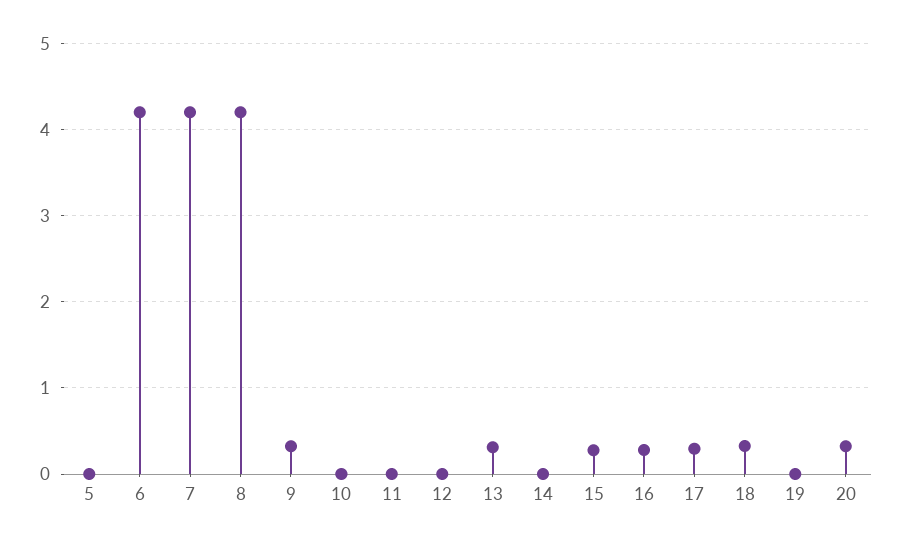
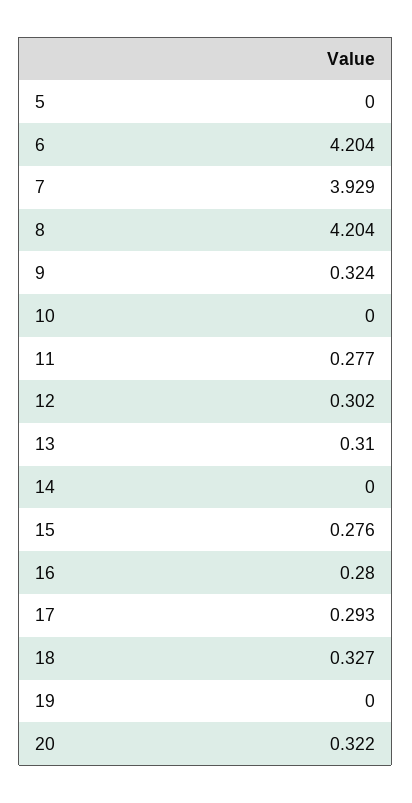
7: 4.2 -> 3.929
11: 0 -> 0.277
12: 0 -> 0.302

